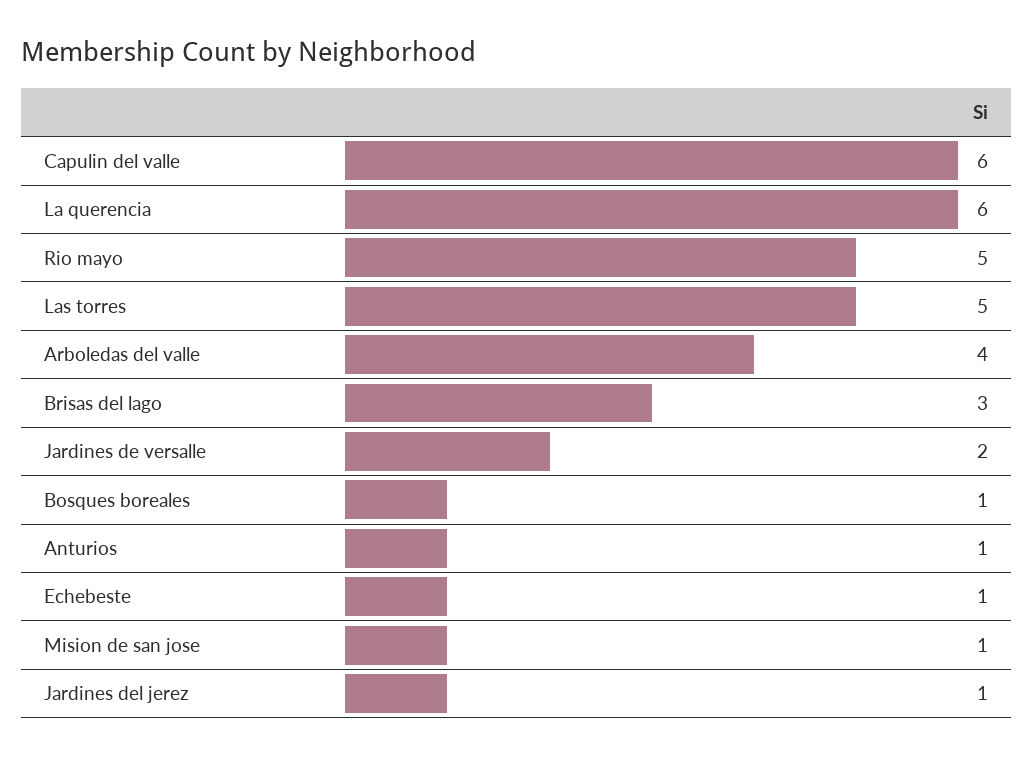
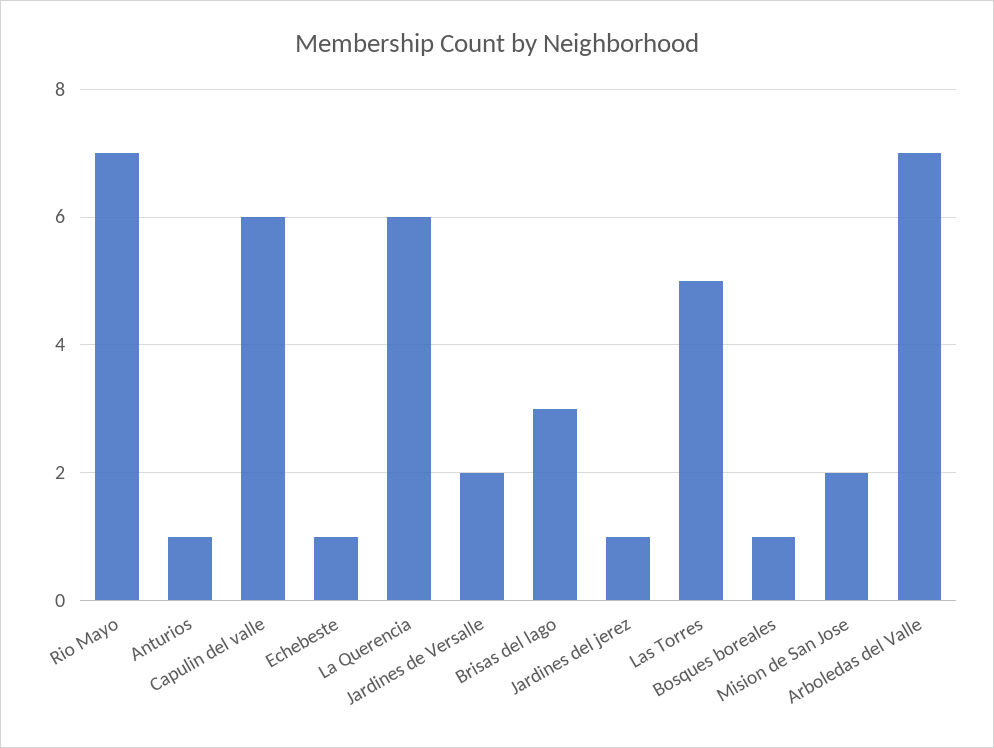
Rio mayo: 5 -> 7
Arboledas del valle: 4 -> 7
Mision de san jose: 1 -> 2

